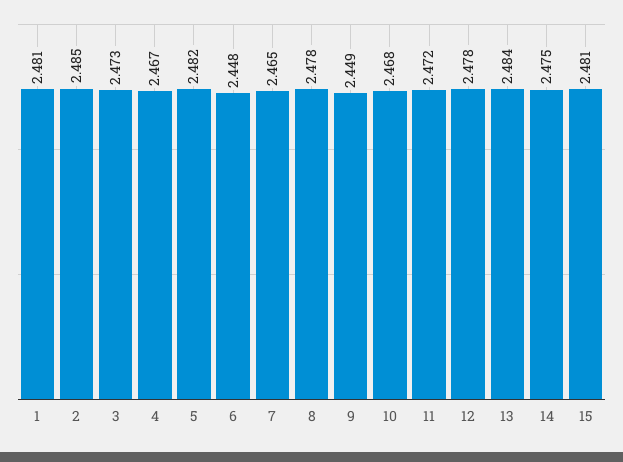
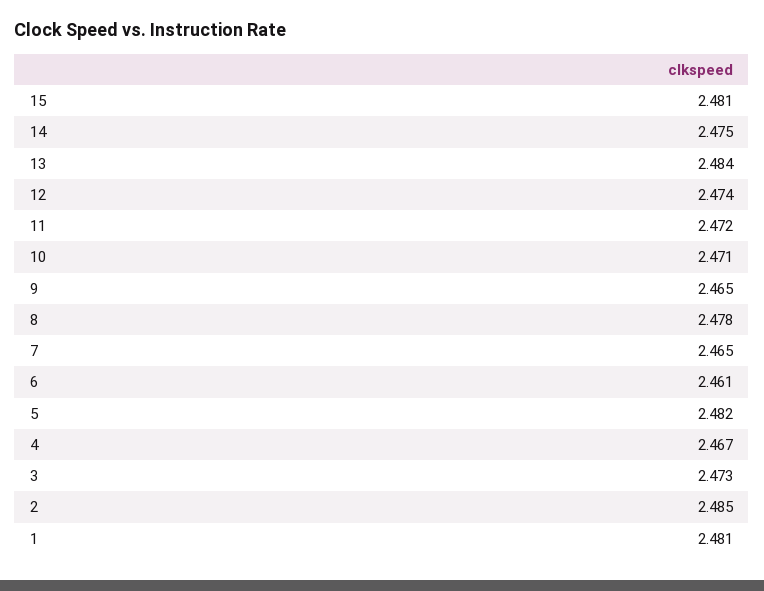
6: 2.448 -> 2.461
9: 2.449 -> 2.465
10: 2.468 -> 2.471
12: 2.478 -> 2.474

